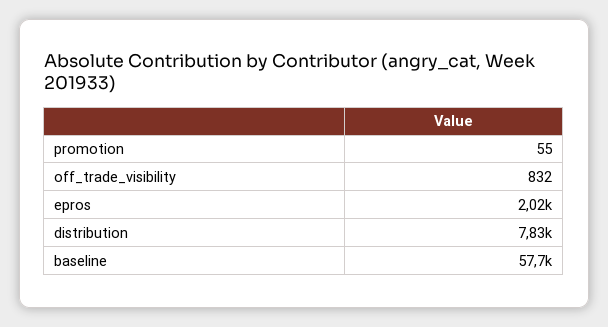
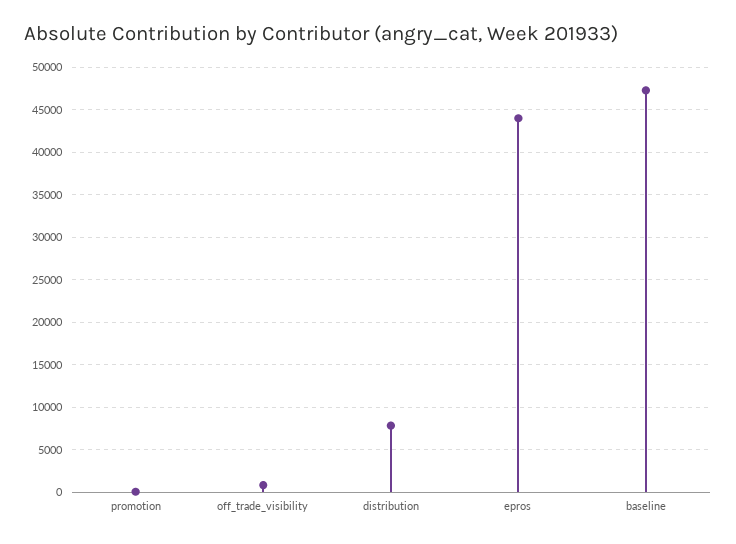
epros: 2020 -> 44000
baseline: 57700 -> 47000

